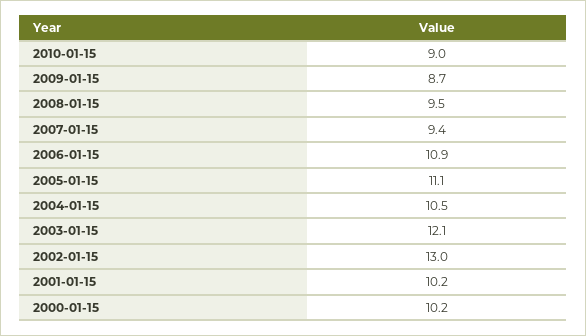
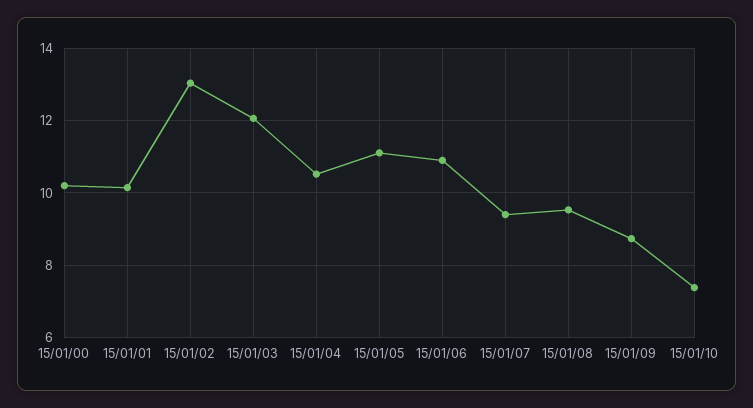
2010-01-15: 9 -> 7.4

